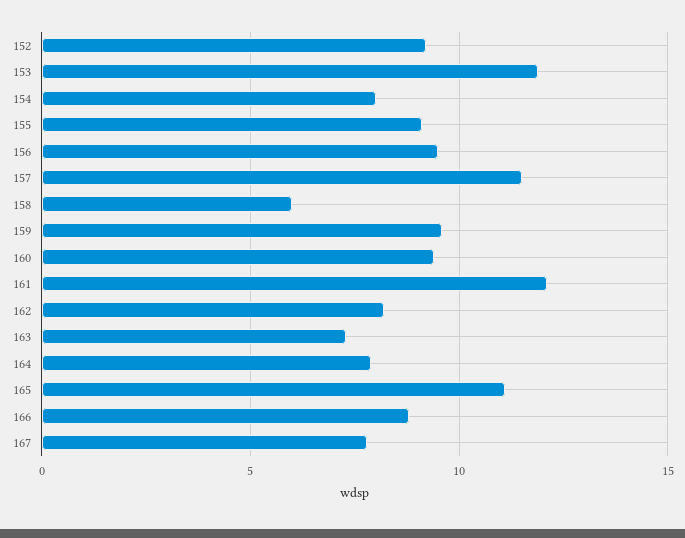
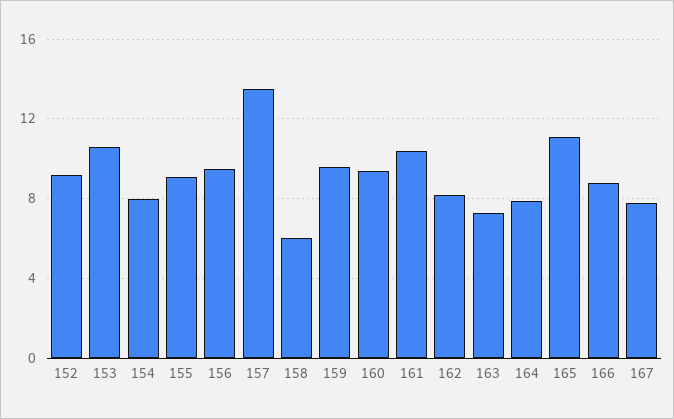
153: 12 -> 10.5
157: 11.5 -> 13.5
161: 12 -> 10.5

